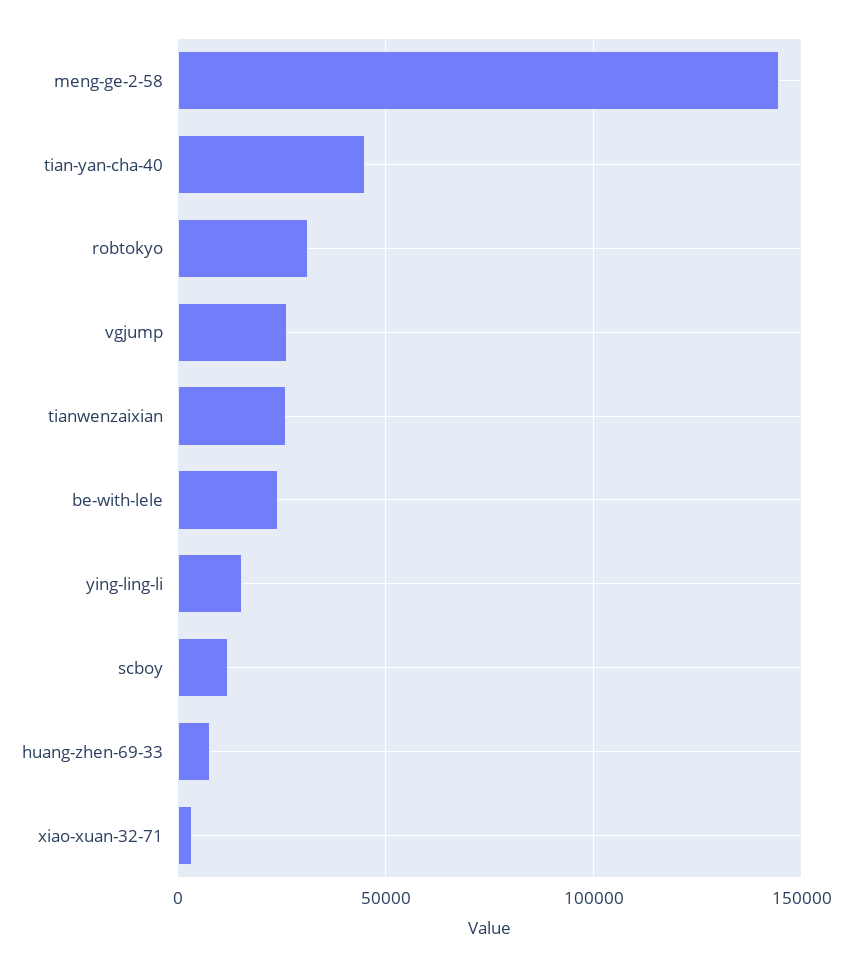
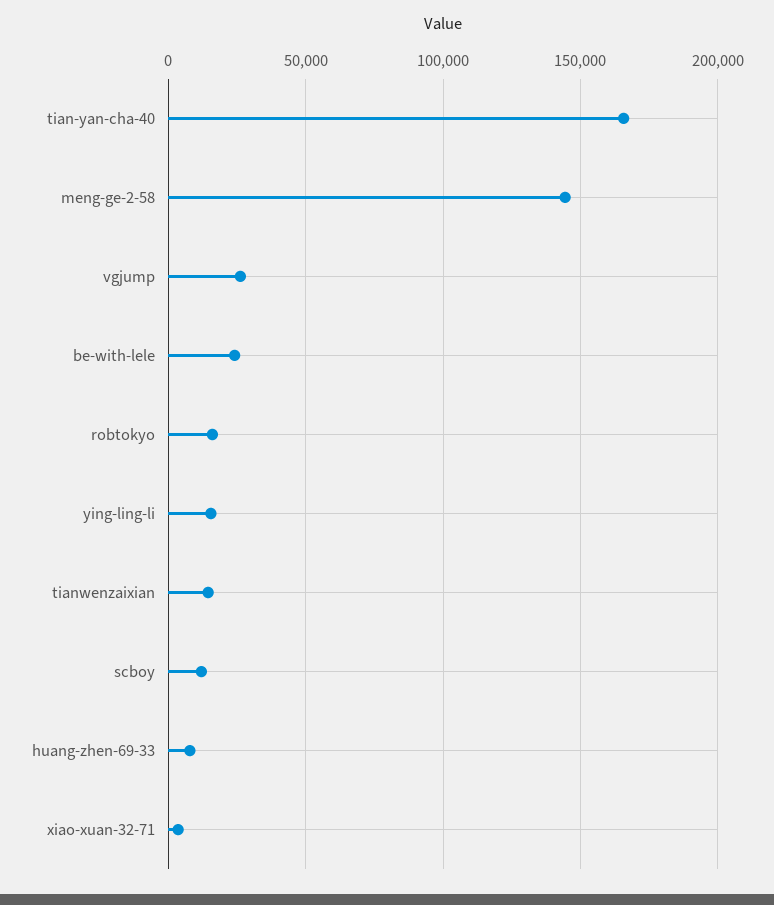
tian-yan-cha-40: 45000 -> 165000
robtokyo: 30000 -> 15000
tianwenzaixian: 25000 -> 15000

